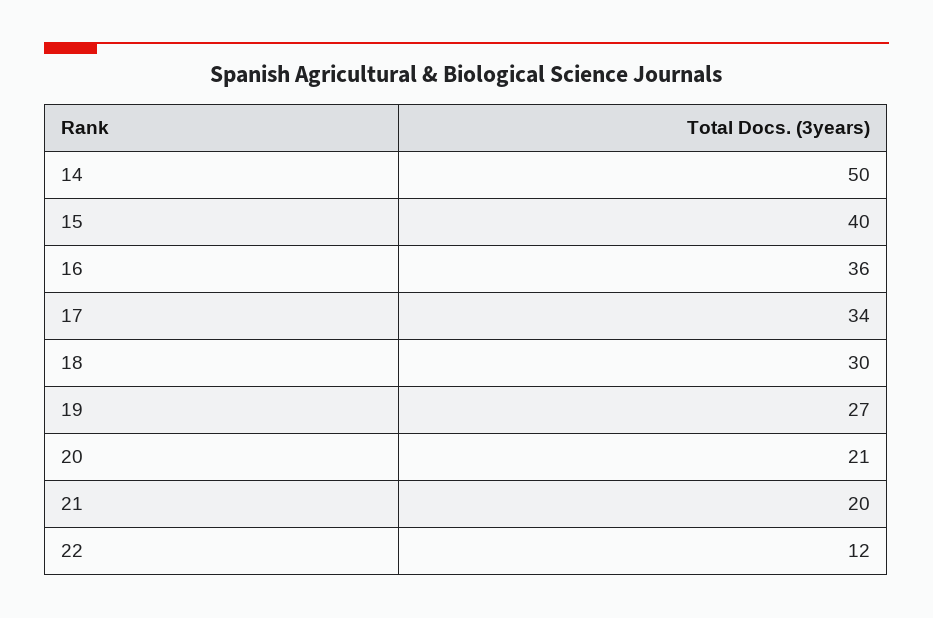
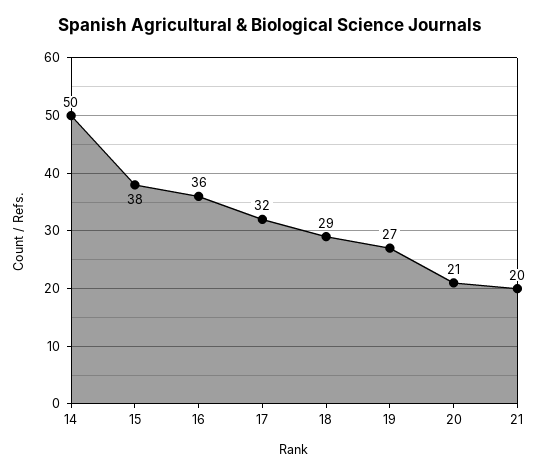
15: 40 -> 38
17: 34 -> 32
18: 30 -> 29
22: 12 -> none

